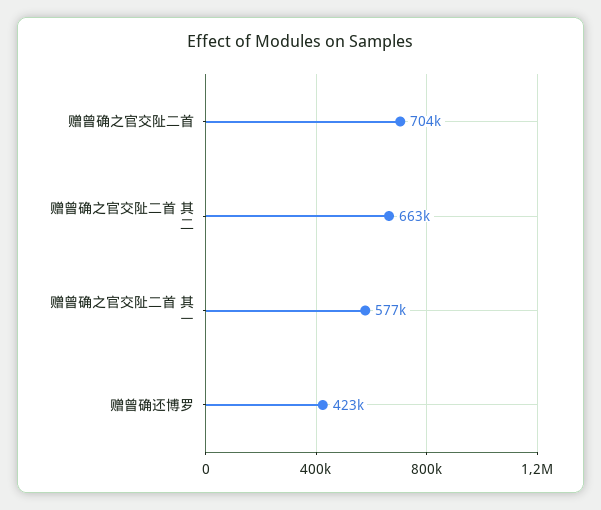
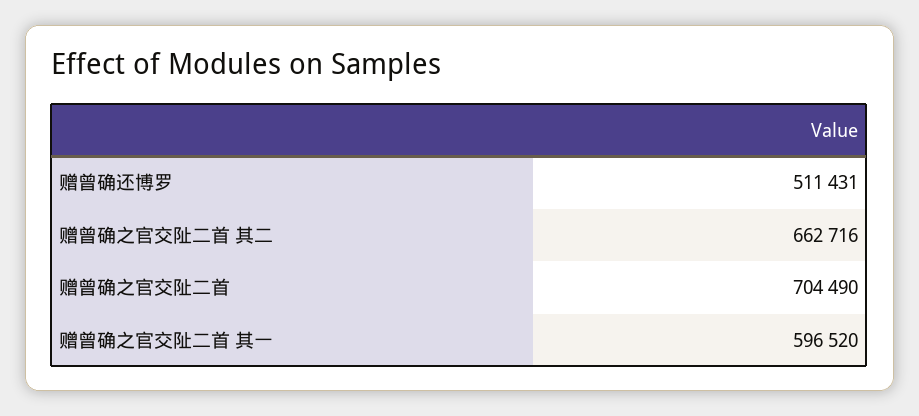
赠曾确之官交阯二首 其一: 577000 -> 596520
赠曾确还博罗: 423000 -> 511431

